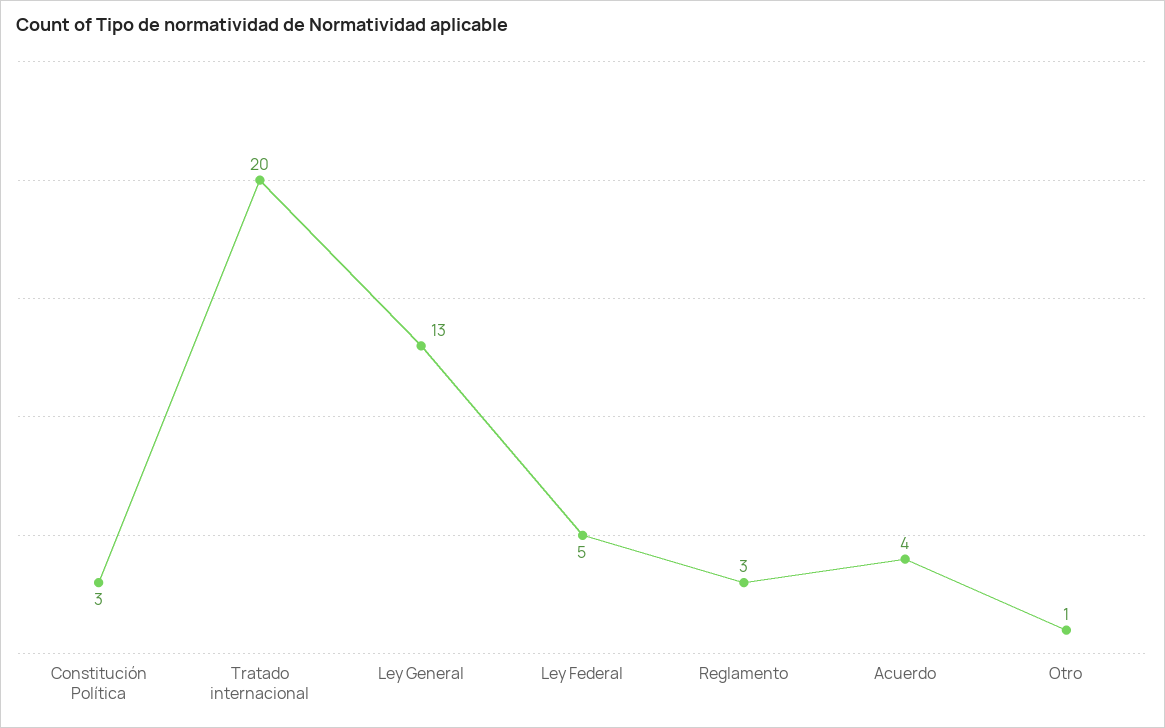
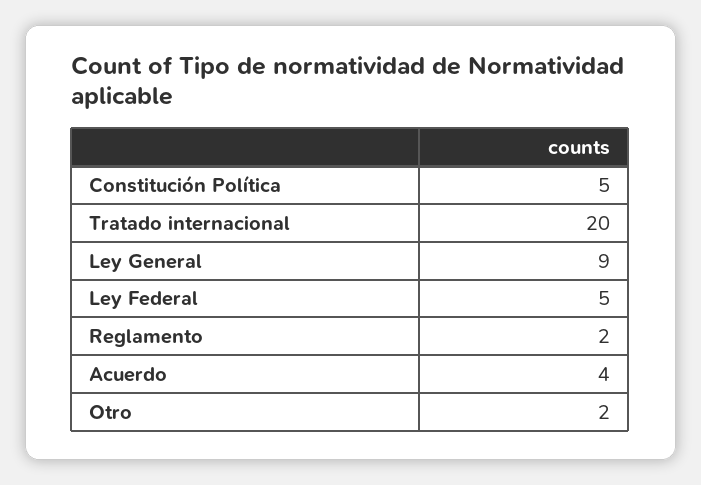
Constitución Política: 3 -> 5
Ley General: 13 -> 9
Reglamento: 3 -> 2
Otro: 1 -> 2

